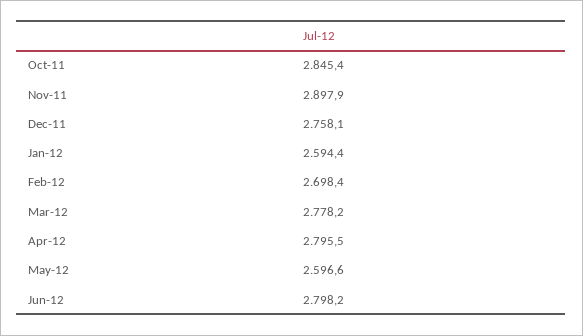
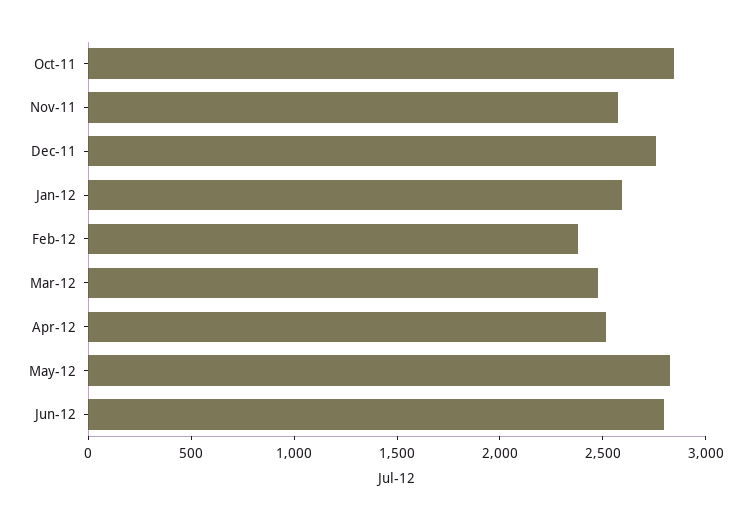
Nov-11: 2897.9 -> 2600
Feb-12: 2698.4 -> 2400
Mar-12: 2778.2 -> 2500
Apr-12: 2795.5 -> 2500
May-12: 2596.6 -> 2800

